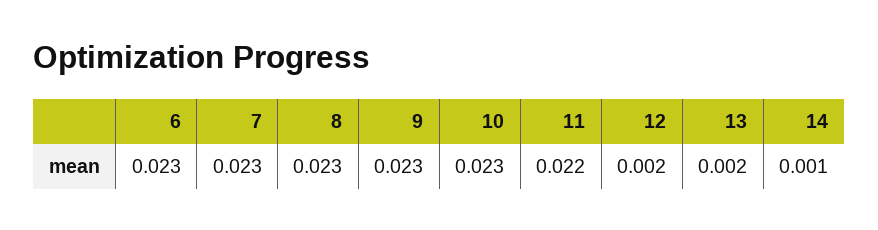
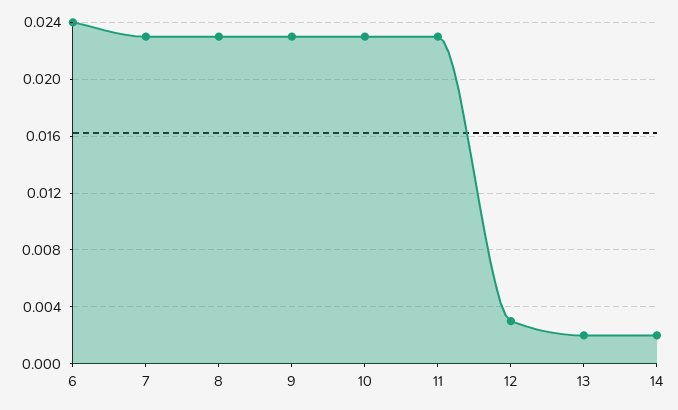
6: 0.023 -> 0.024
11: 0.022 -> 0.023
12: 0.002 -> 0.003
14: 0.001 -> 0.002

